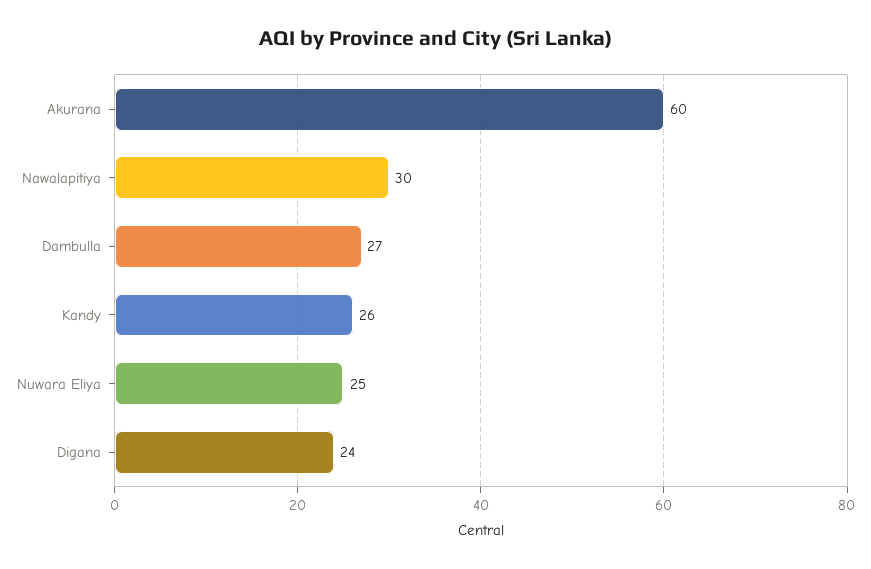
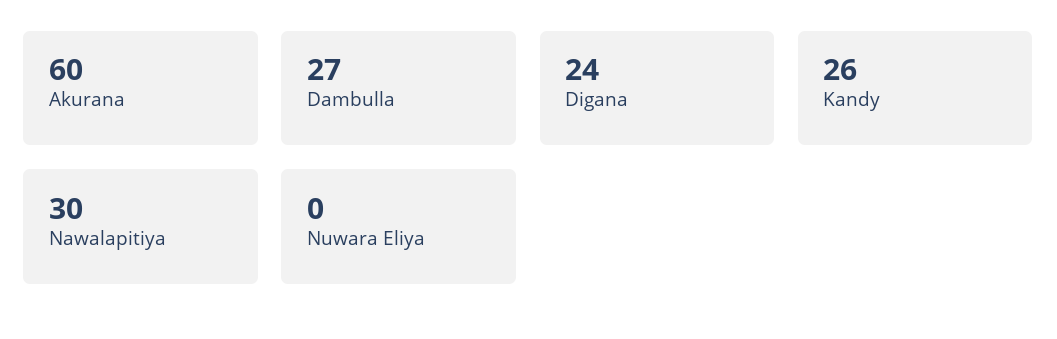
Nuwara Eliya: 25 -> 0

